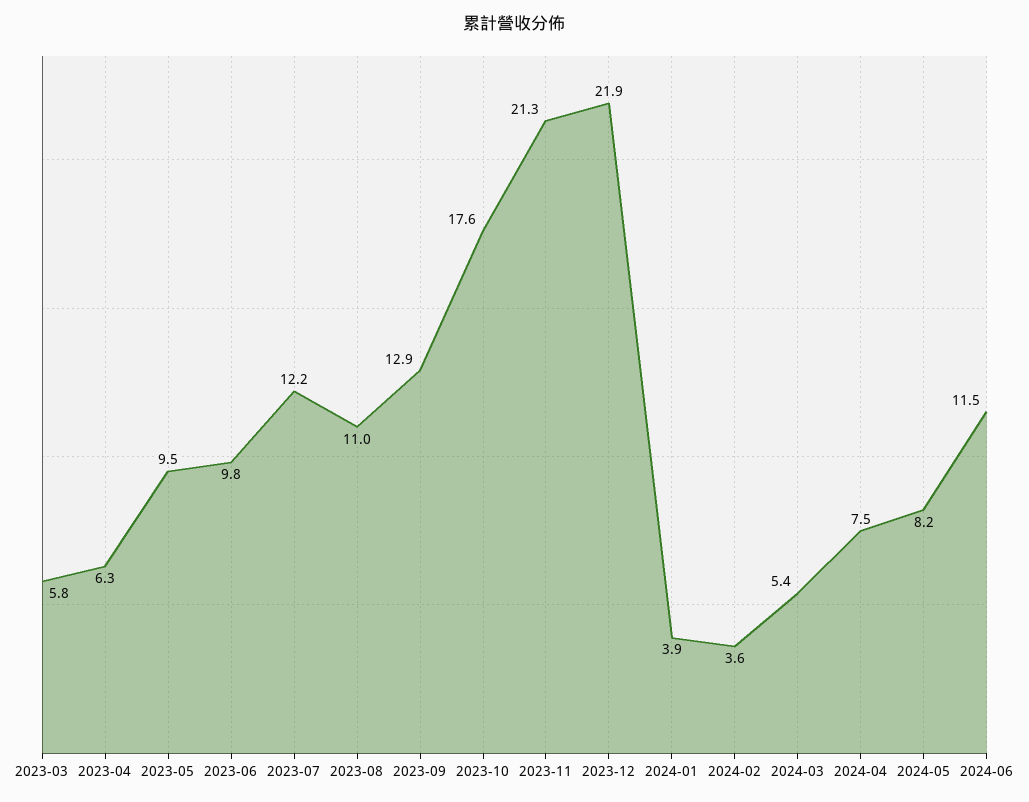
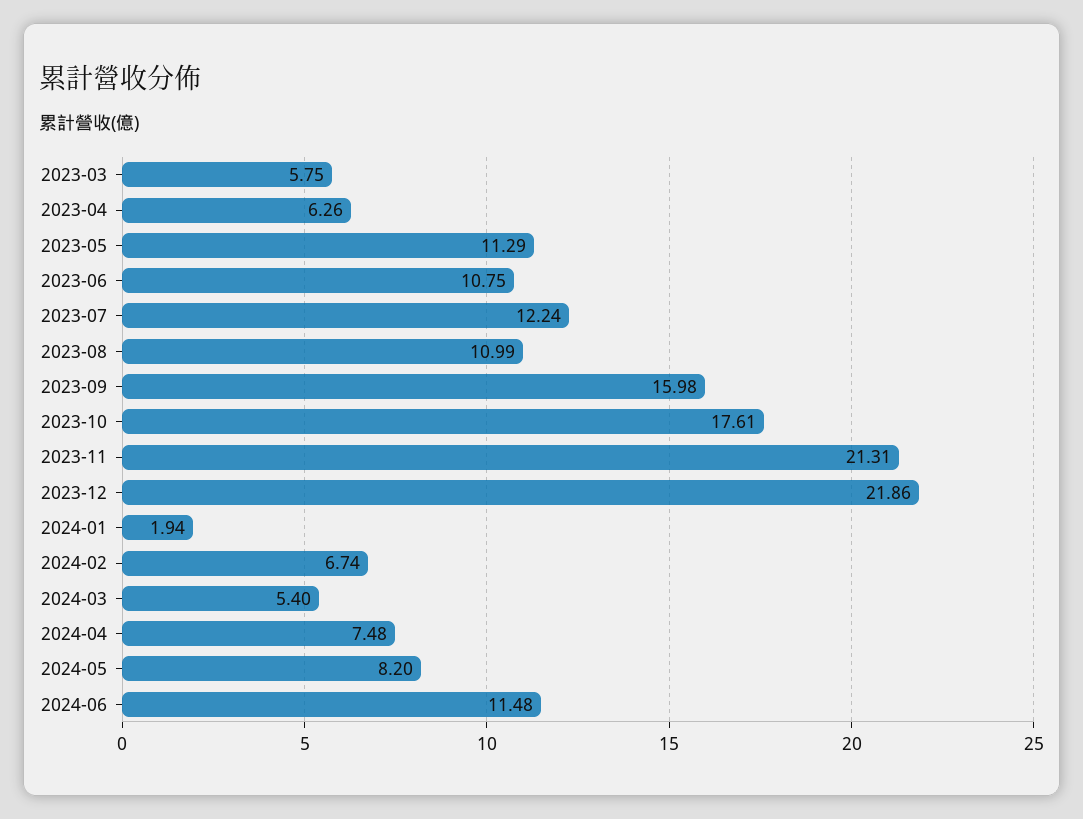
2023-05: 9.5 -> 11.29
2023-06: 9.8 -> 10.75
2023-09: 12.9 -> 15.98
2024-01: 3.9 -> 1.94
2024-02: 3.6 -> 6.74

